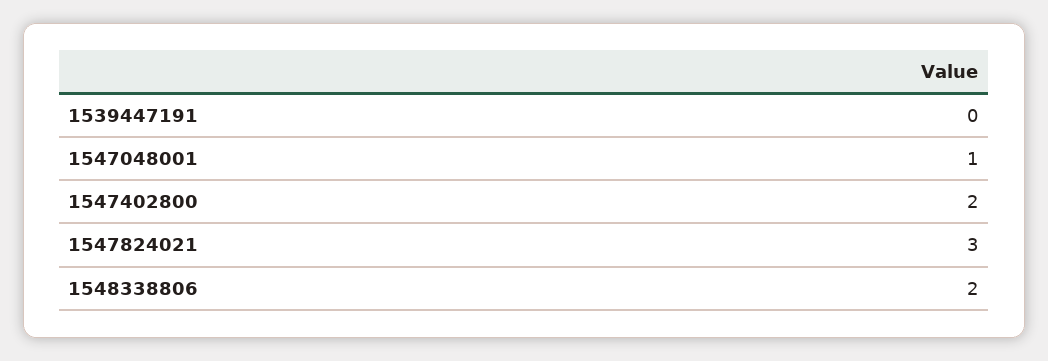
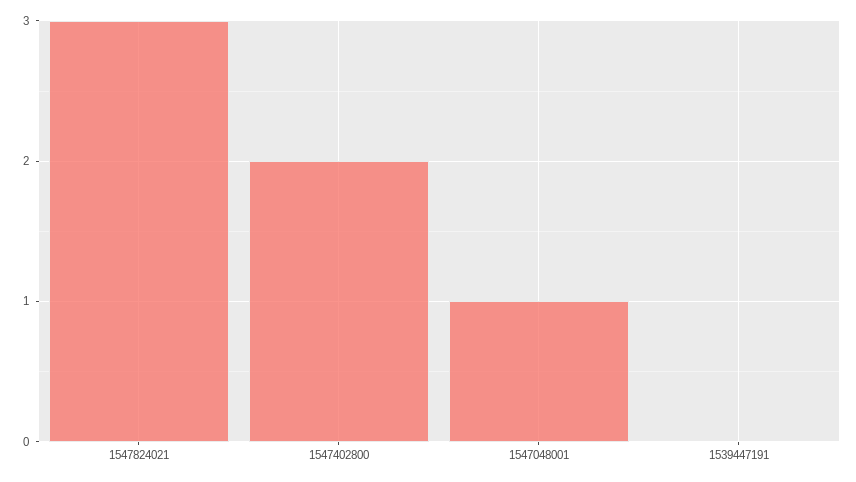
1548338806: 2 -> none

